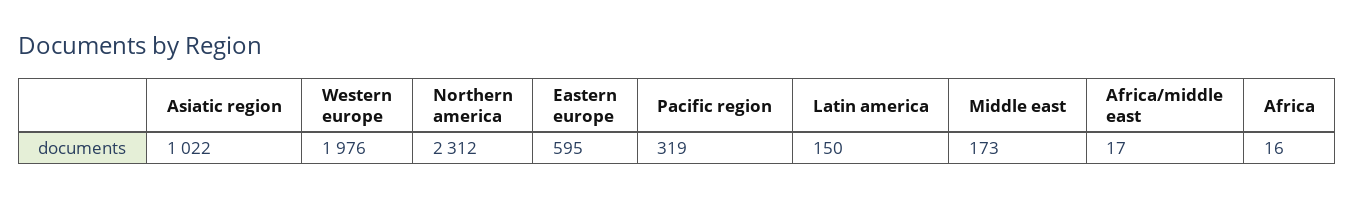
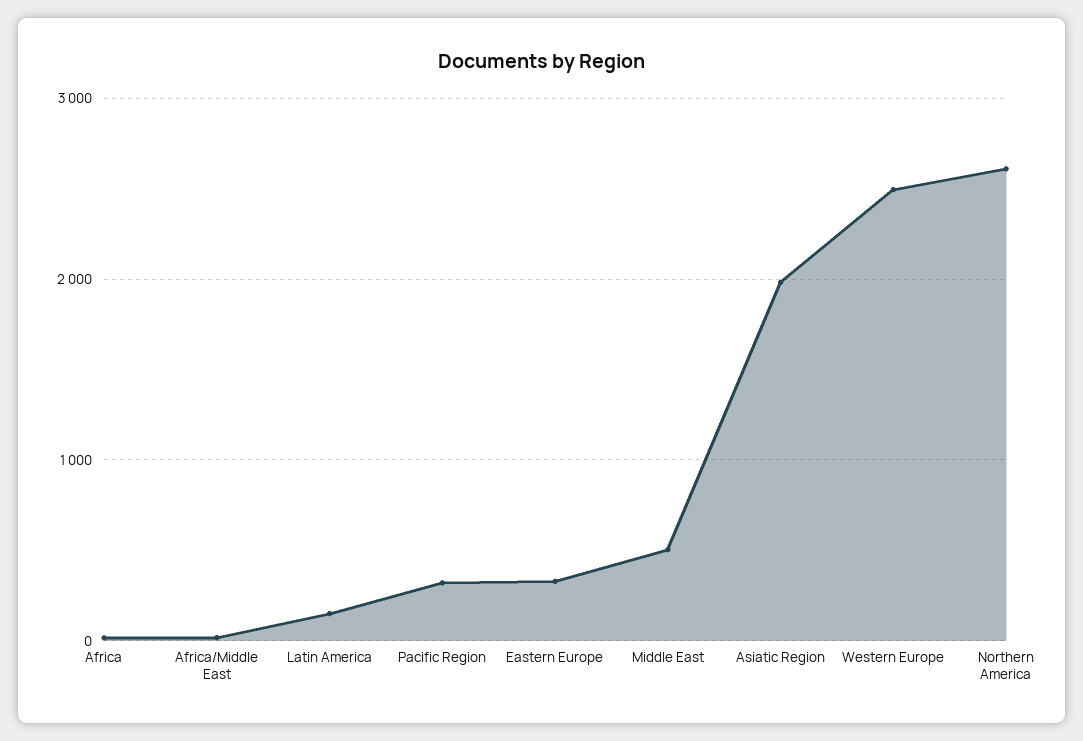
Asiatic region: 1022 -> 2000
Western europe: 1976 -> 2500
Northern america: 2312 -> 2600
Eastern europe: 595 -> 300
Middle east: 173 -> 500

